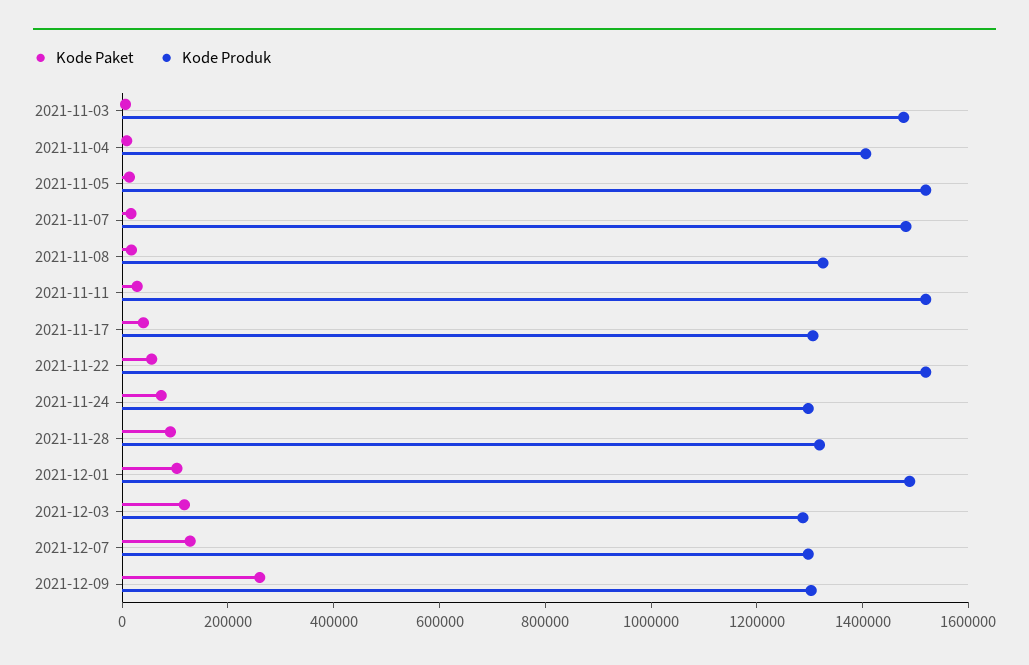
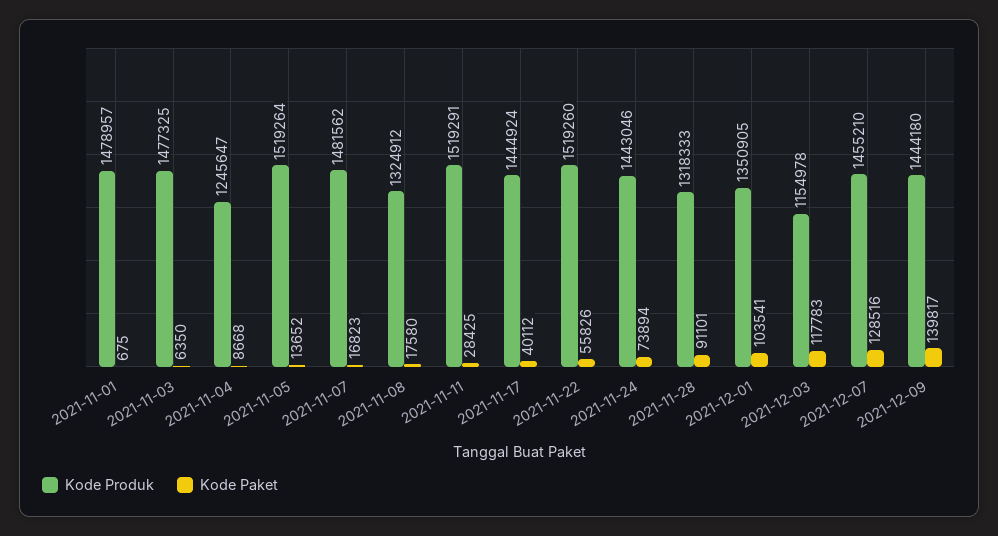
Kode Produk, 2021-11-04: 1400000 -> 1245647
Kode Produk, 2021-11-17: 1300000 -> 1444924
Kode Produk, 2021-11-24: 1300000 -> 1443046
Kode Produk, 2021-12-01: 1500000 -> 1350905
Kode Produk, 2021-12-03: 1300000 -> 1154978
Kode Produk, 2021-12-07: 1300000 -> 1455210
Kode Paket, 2021-12-09: 250000 -> 139817
Kode Produk, 2021-12-09: 1300000 -> 1444180
Kode Produk, 2021-11-01: none -> 1478957
Kode Paket, 2021-11-01: none -> 675

